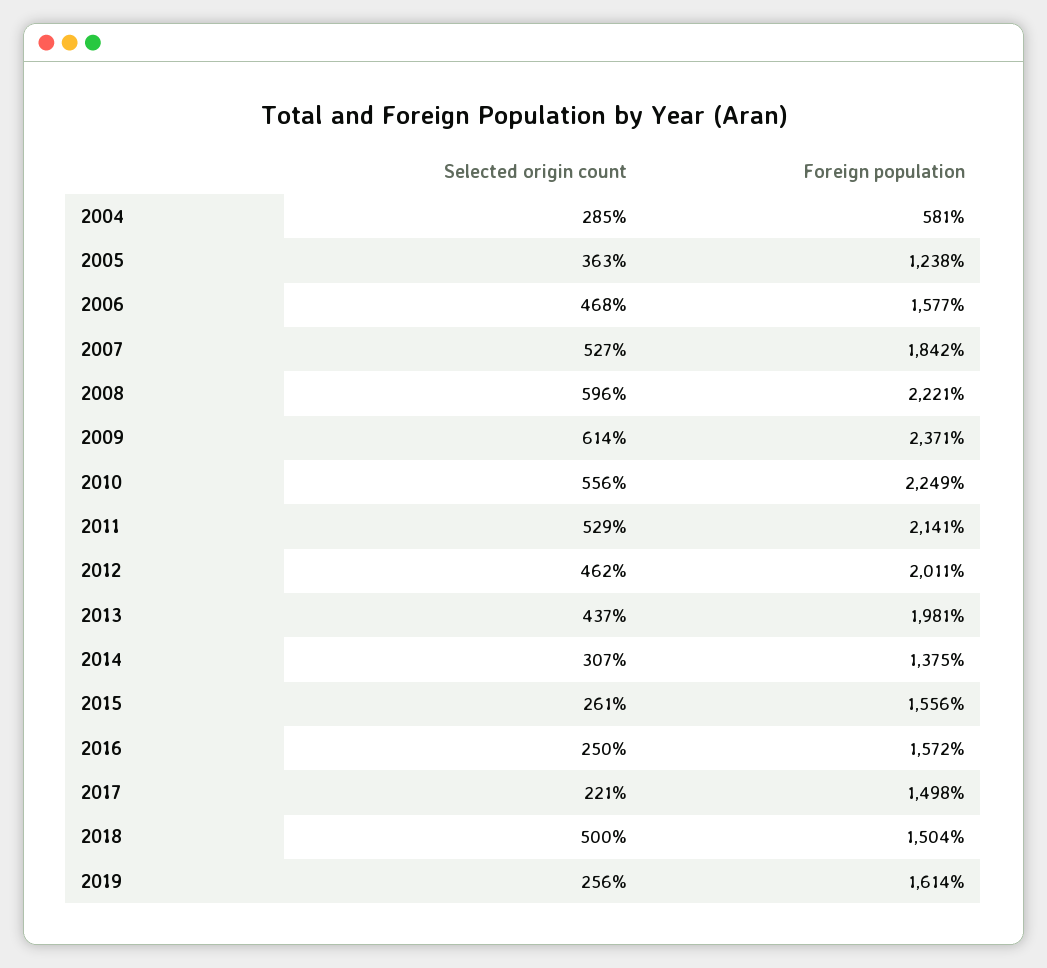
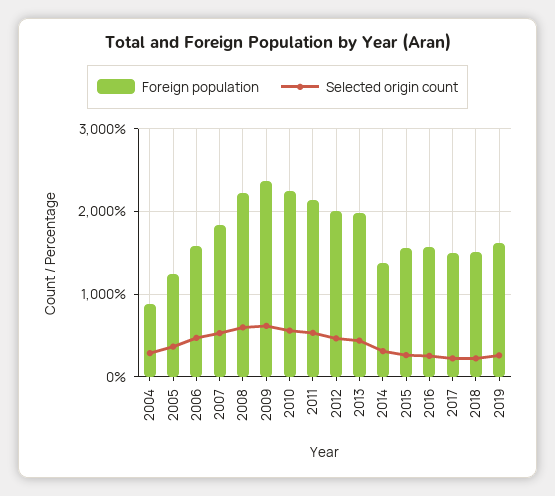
Foreign population, 2004: 581 -> 900
Selected origin count, 2018: 500 -> 200

